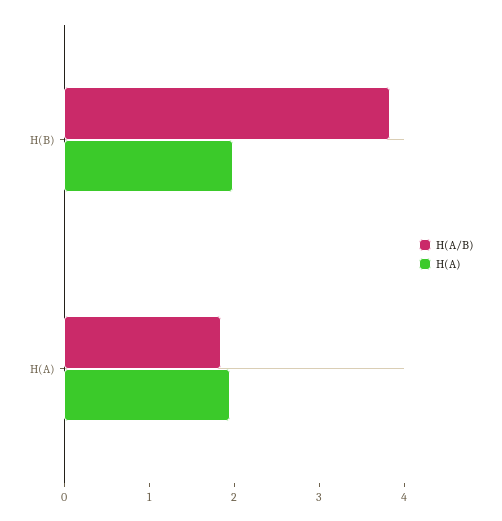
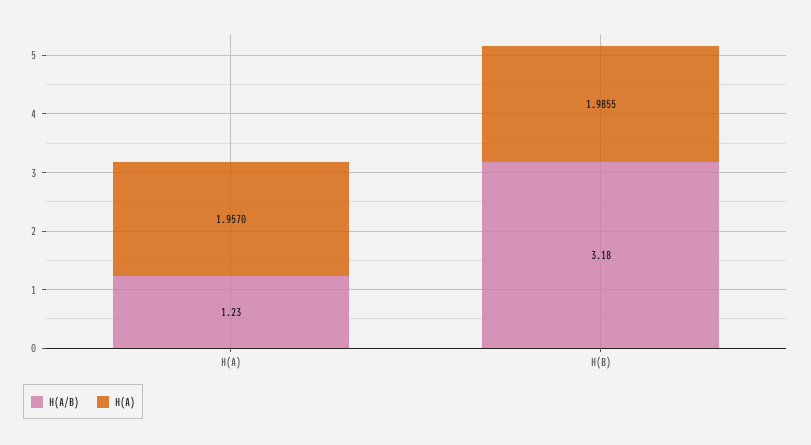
H(A/B), H(B): 3.8 -> 3.18
H(A/B), H(A): 1.8 -> 1.23

